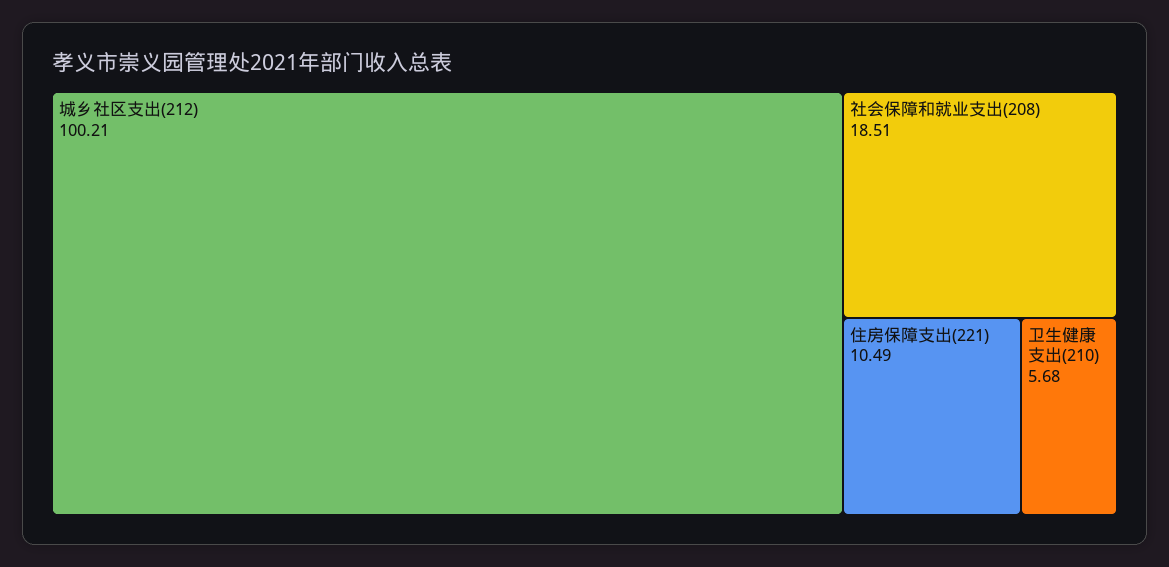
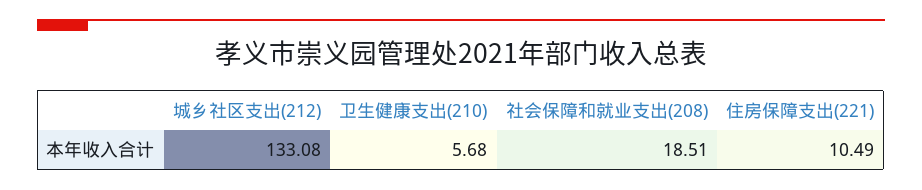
城乡社区支出(212): 100.21 -> 133.08

